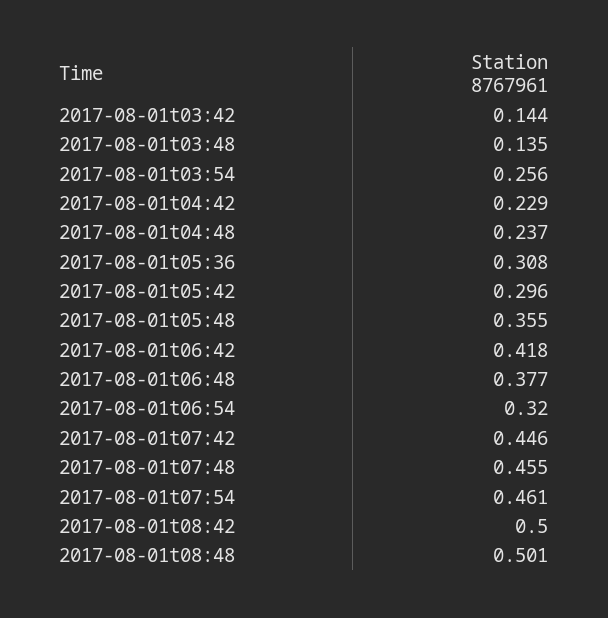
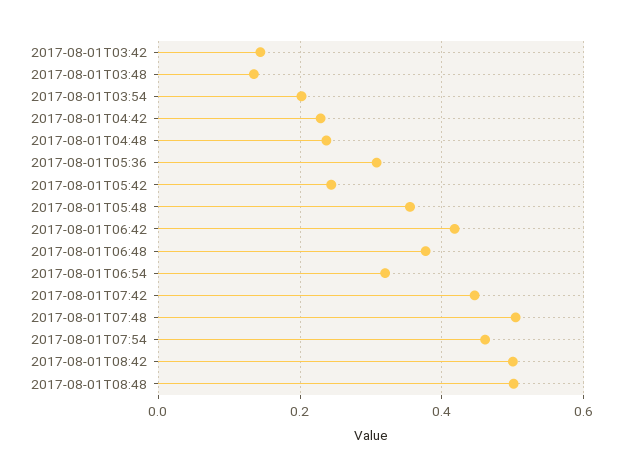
2017-08-01t03:54: 0.256 -> 0.2
2017-08-01t05:42: 0.296 -> 0.24
2017-08-01t07:48: 0.455 -> 0.5

